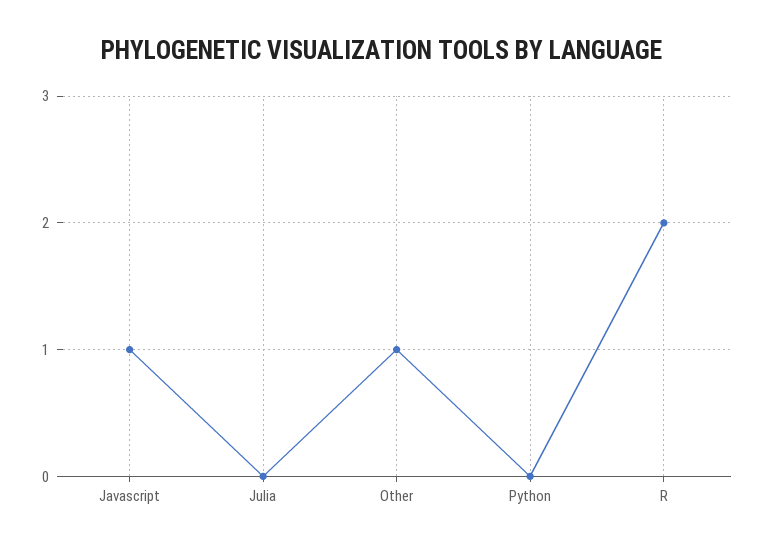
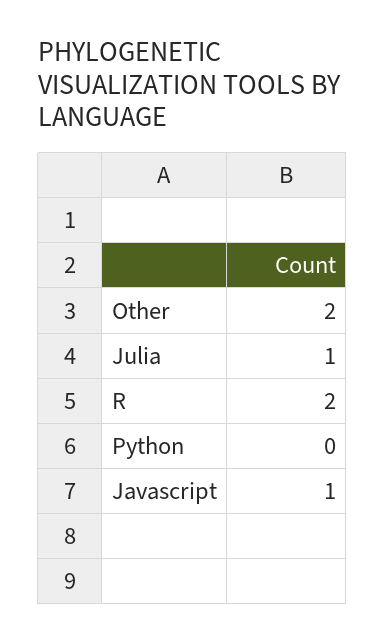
Julia: 0 -> 1
Other: 1 -> 2

